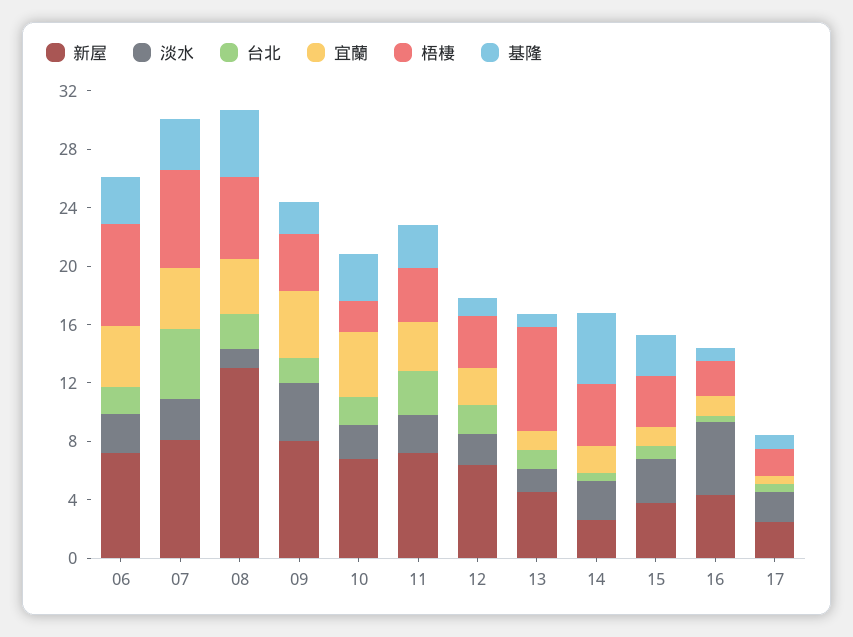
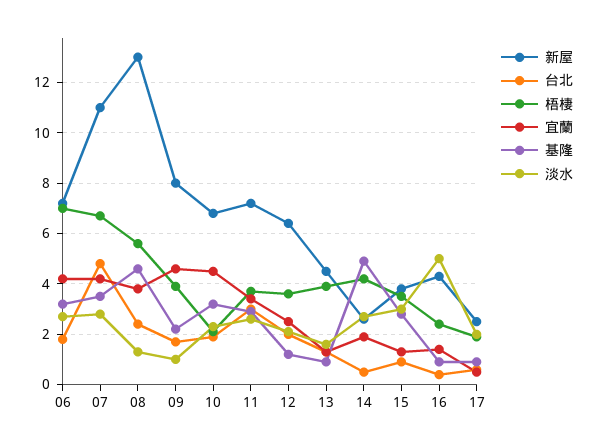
新屋, 07: 8 -> 11
淡水, 09: 4 -> 1
梧棲, 13: 7 -> 4

